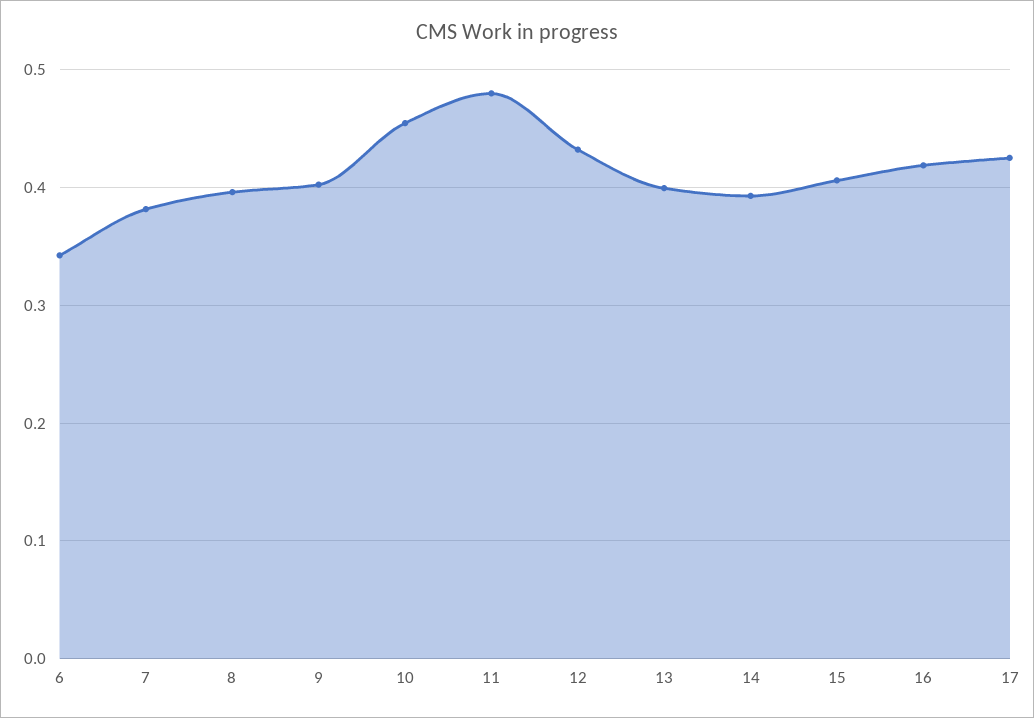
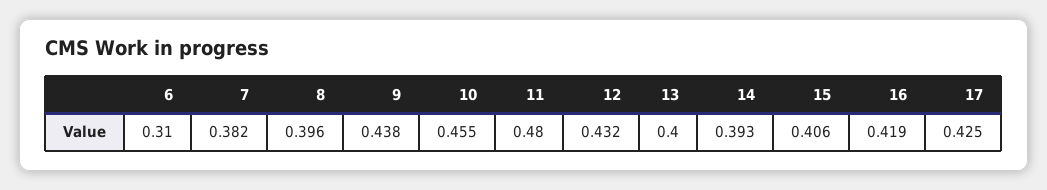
6: 0.34 -> 0.31
9: 0.4 -> 0.438

